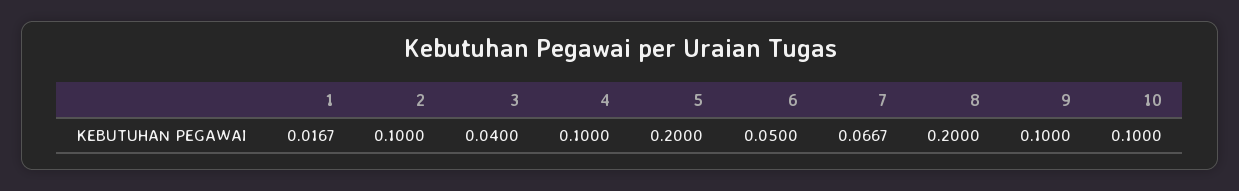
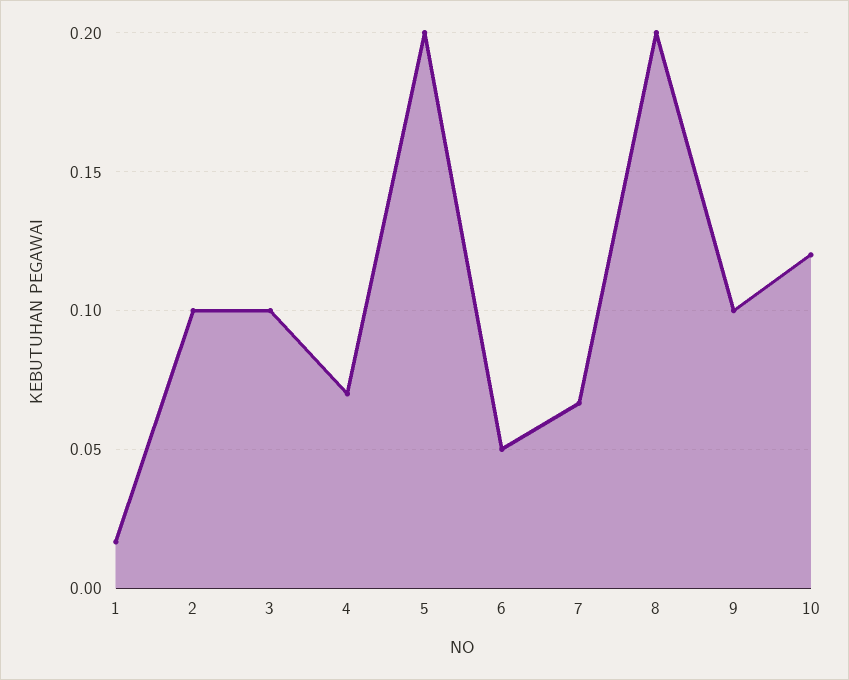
3: 0.04 -> 0.1
4: 0.1 -> 0.07
10: 0.1 -> 0.12

